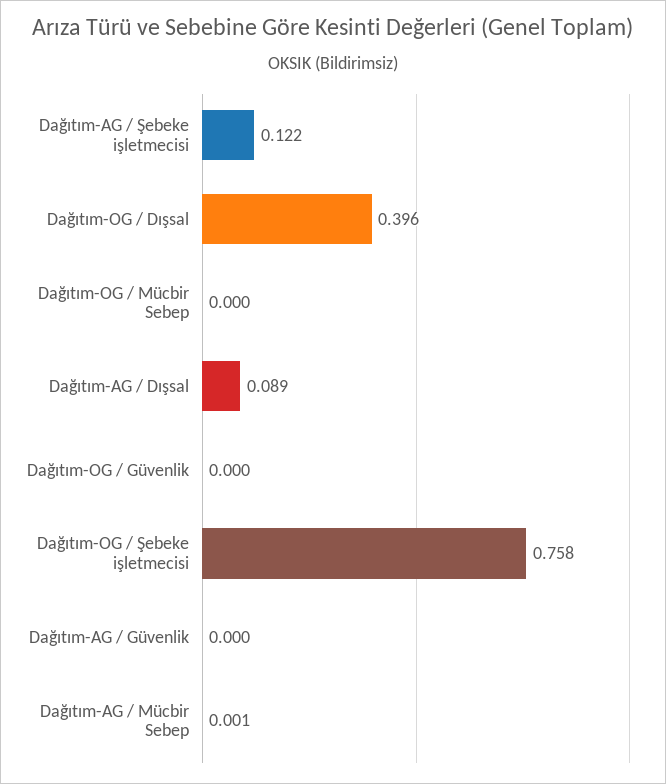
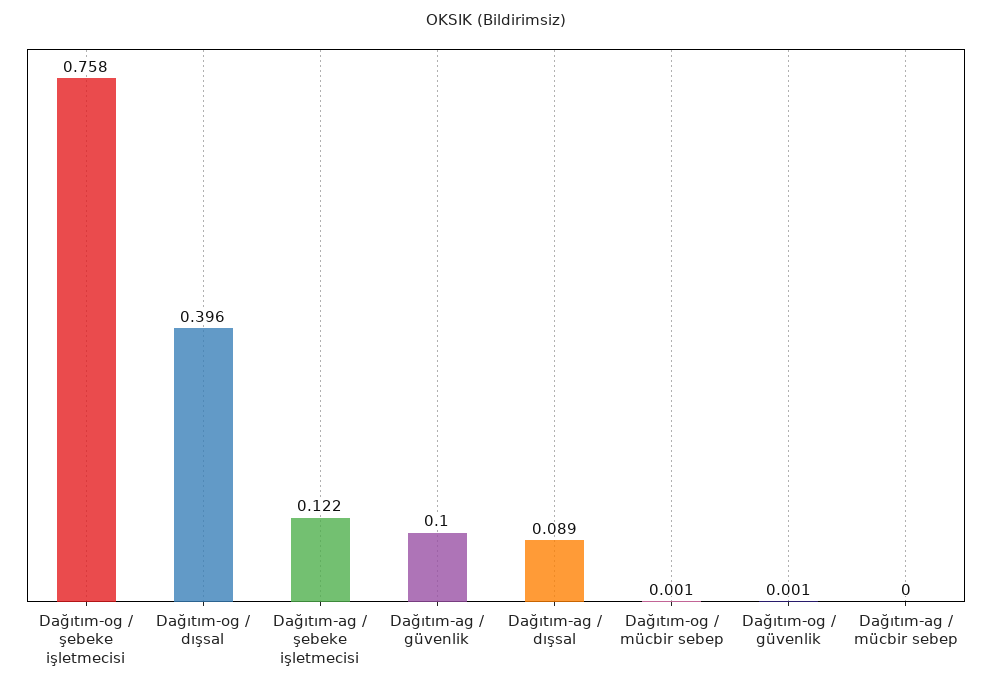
Dağıtım-OG / Mücbir Sebep: 0 -> 0.001
Dağıtım-OG / Güvenlik: 0 -> 0.001
Dağıtım-AG / Güvenlik: 0 -> 0.1
Dağıtım-AG / Mücbir Sebep: 0.001 -> 0

